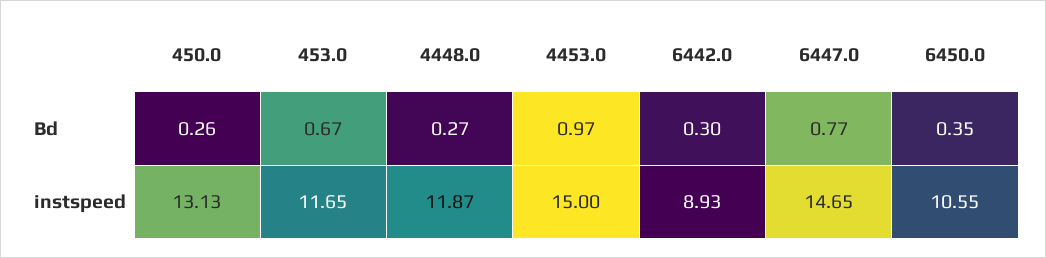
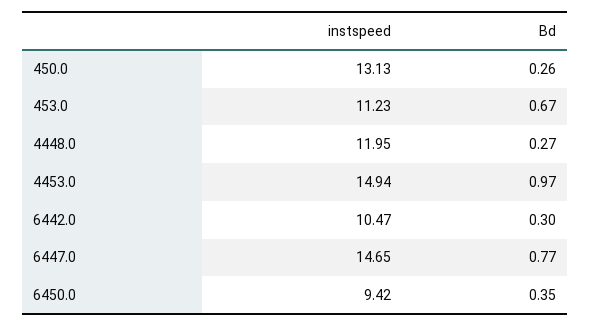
453.0, instspeed: 11.65 -> 11.23
4448.0, instspeed: 11.87 -> 11.95
4453.0, instspeed: 15 -> 14.94
6442.0, instspeed: 8.93 -> 10.47
6450.0, instspeed: 10.55 -> 9.42

